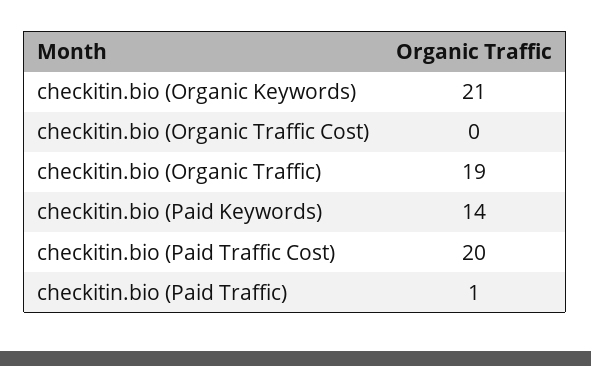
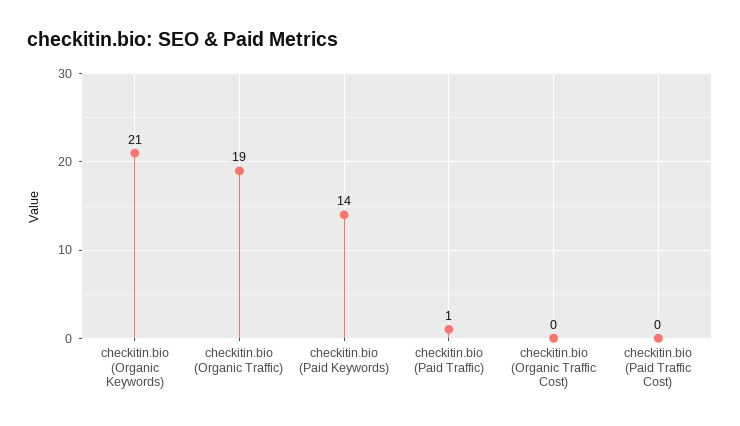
checkitin.bio (Paid Traffic Cost): 20 -> 0

